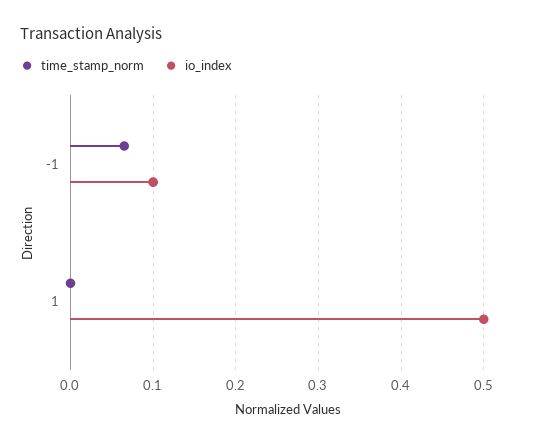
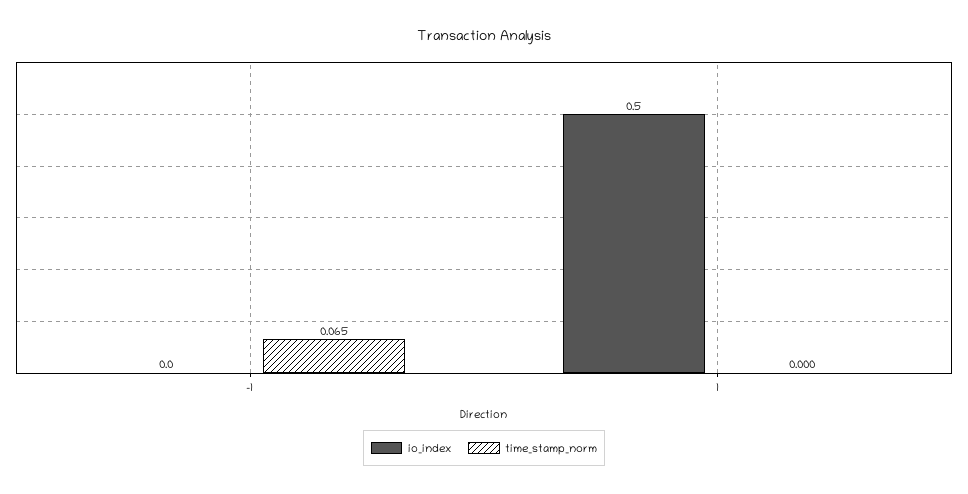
io_index, -1: 0.1 -> 0

